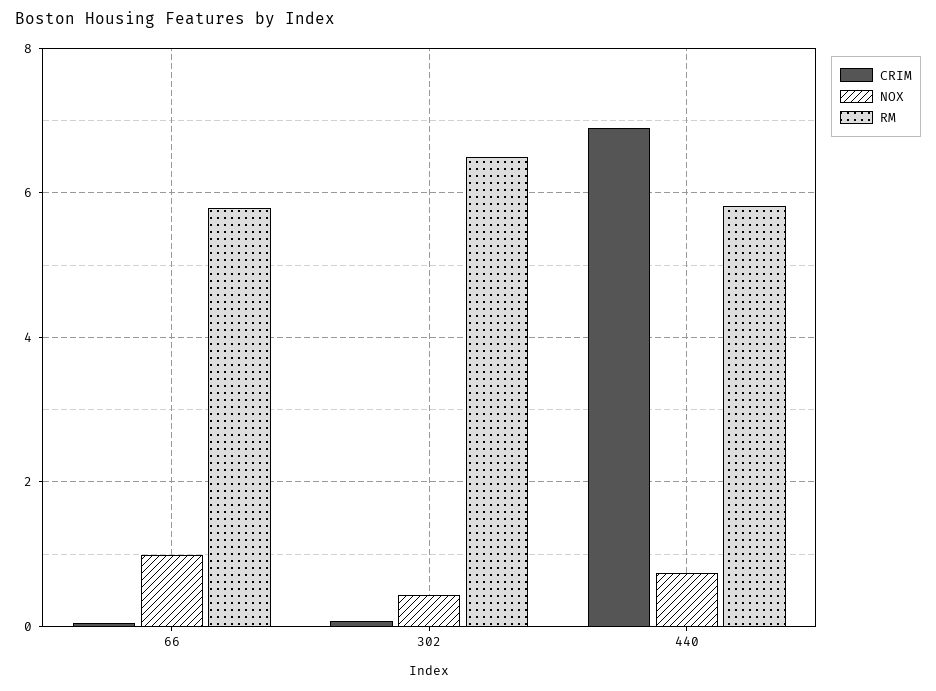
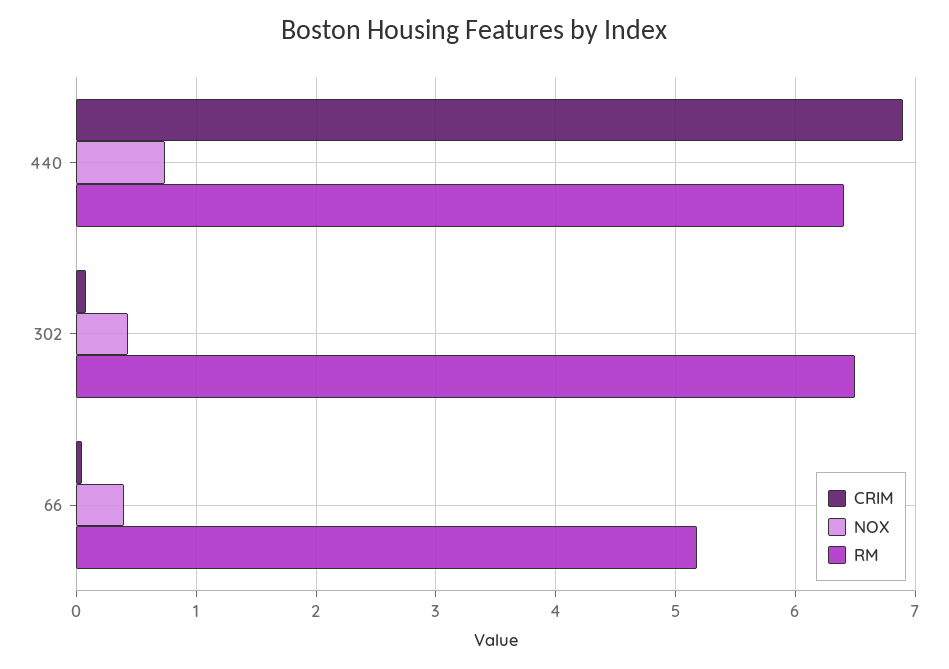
NOX, 66: 1 -> 0.4
RM, 66: 5.8 -> 5.2
RM, 440: 5.8 -> 6.4

